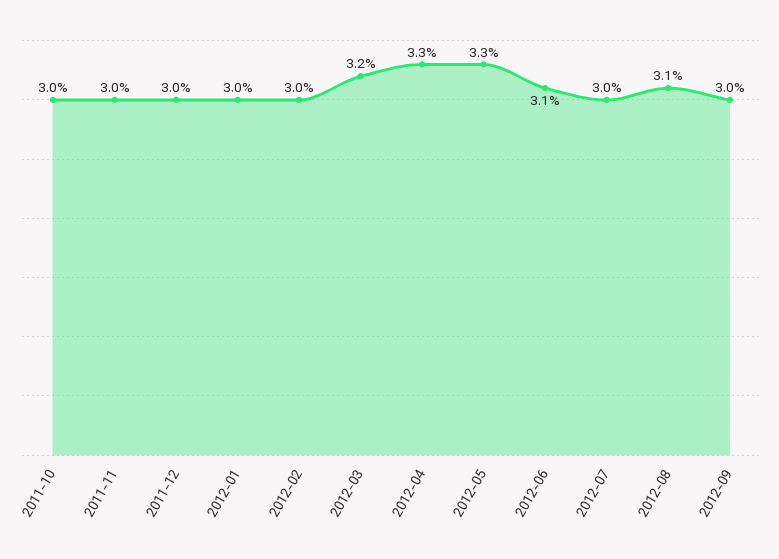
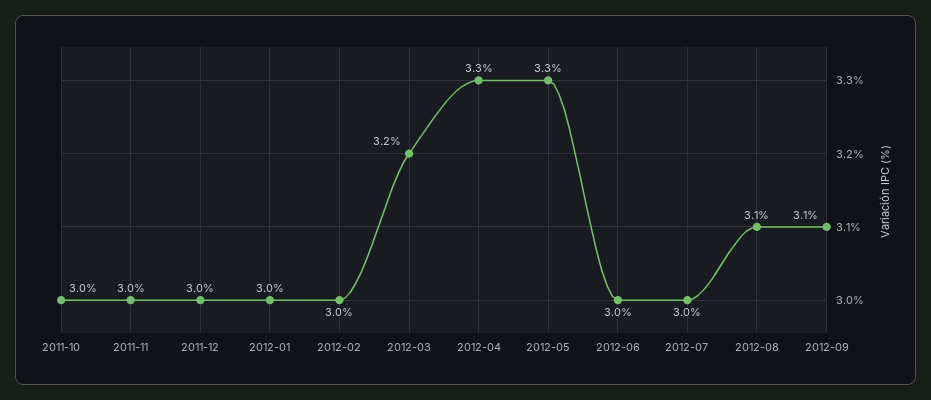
2012-06: 3.1 -> 3
2012-09: 3 -> 3.1

